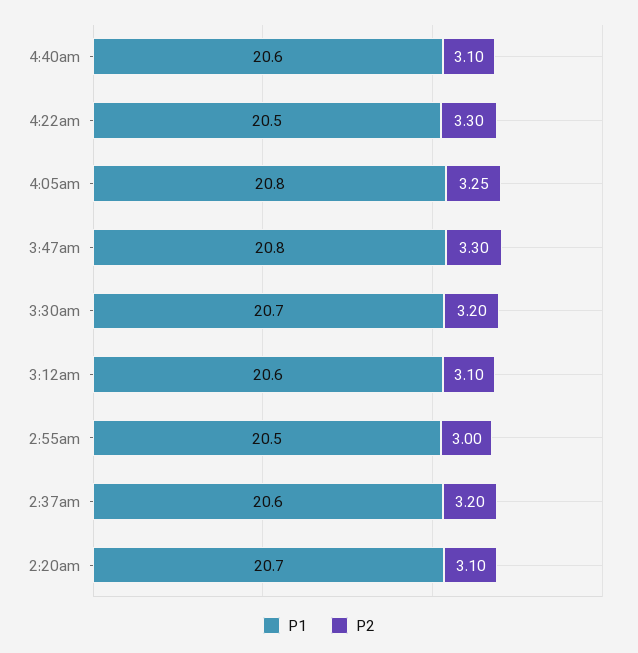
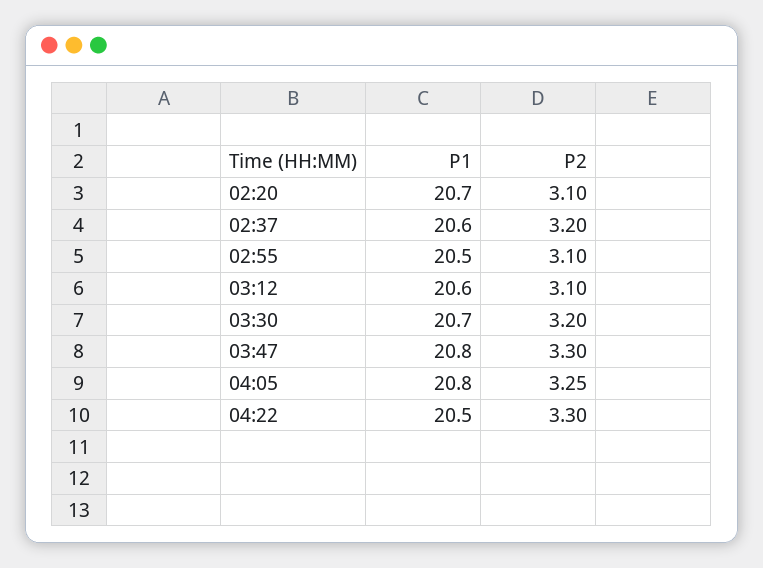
P1, 4:40am: 20.6 -> none
P2, 4:40am: 3.1 -> none
P2, 2:55am: 3 -> 3.1

